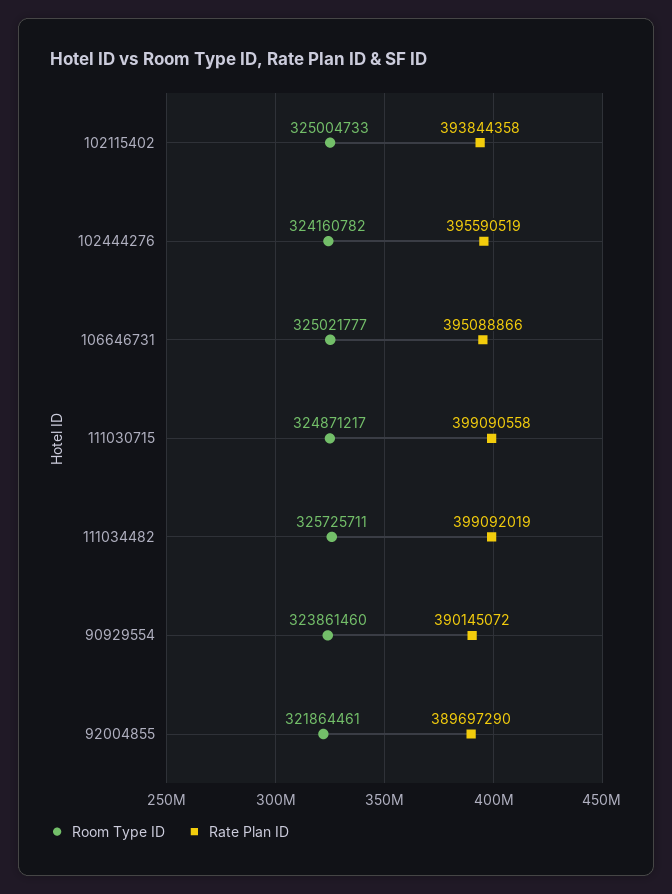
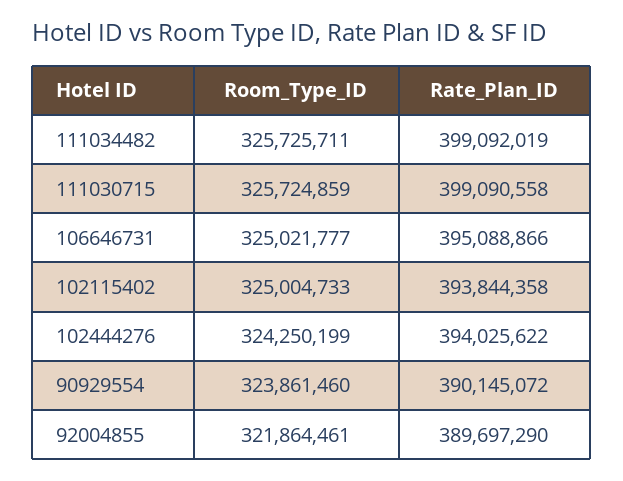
Room Type ID, 102444276: 324160782 -> 324250199
Rate Plan ID, 102444276: 395590519 -> 394025622
Room Type ID, 111030715: 324871217 -> 325724859

